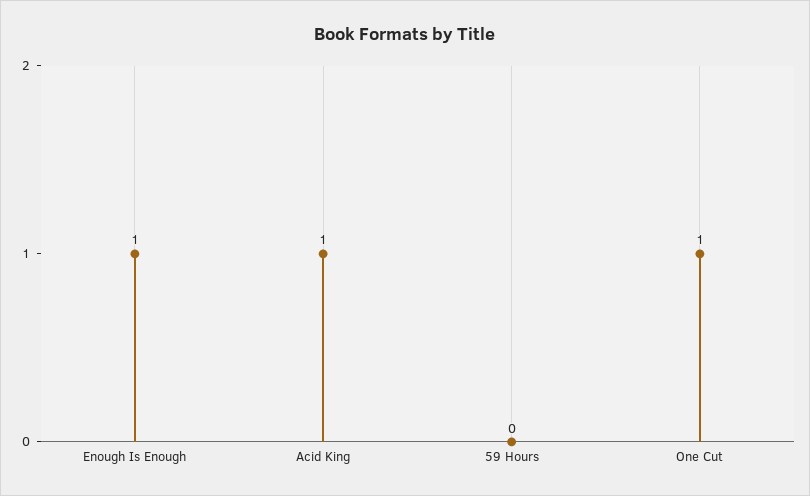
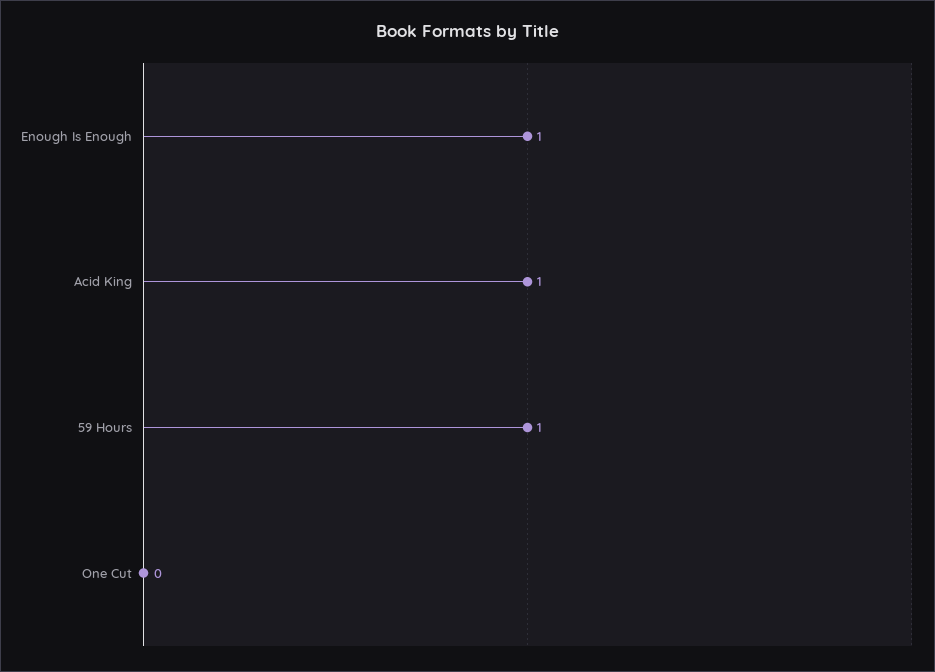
59 Hours: 0 -> 1
One Cut: 1 -> 0

